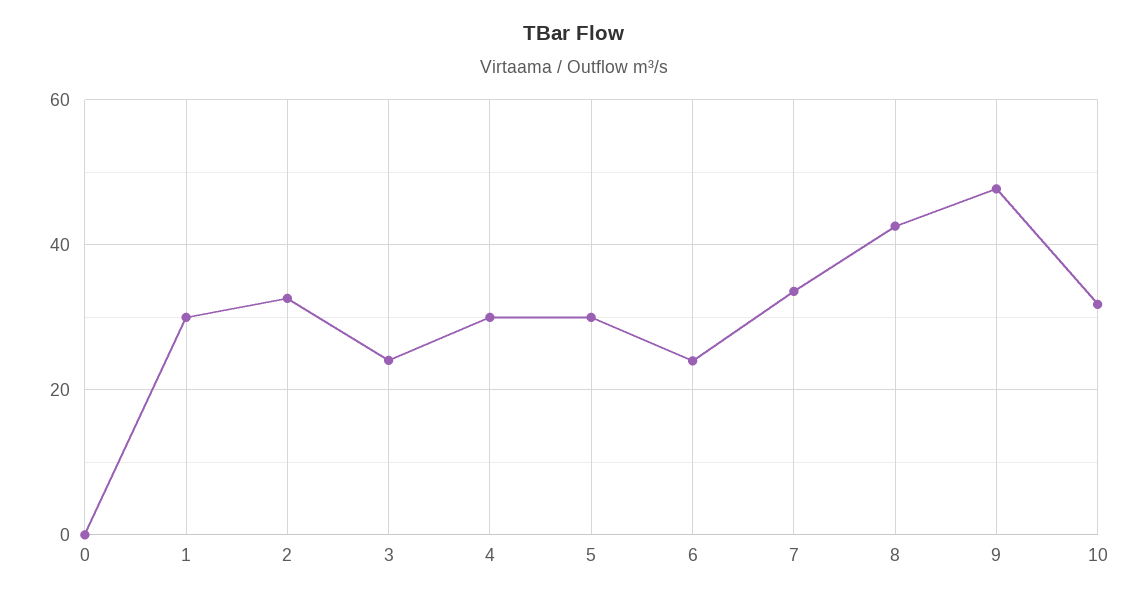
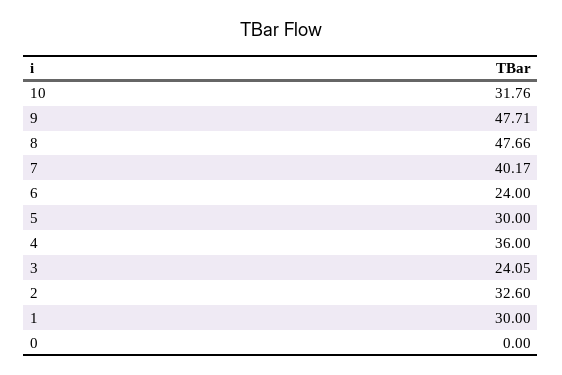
4: 30 -> 36
7: 34 -> 40.17
8: 42 -> 47.66

